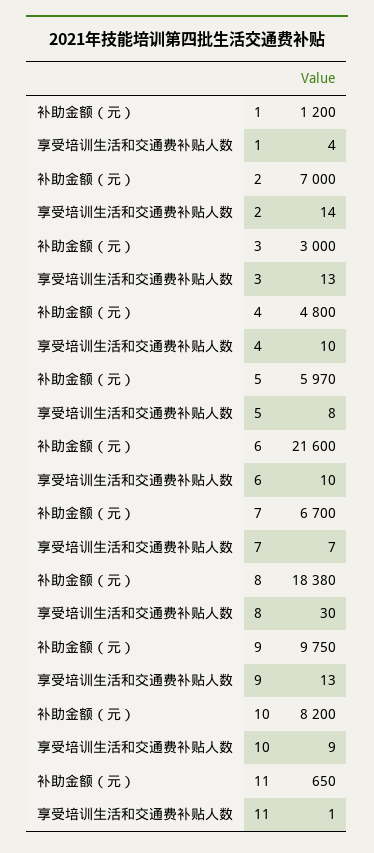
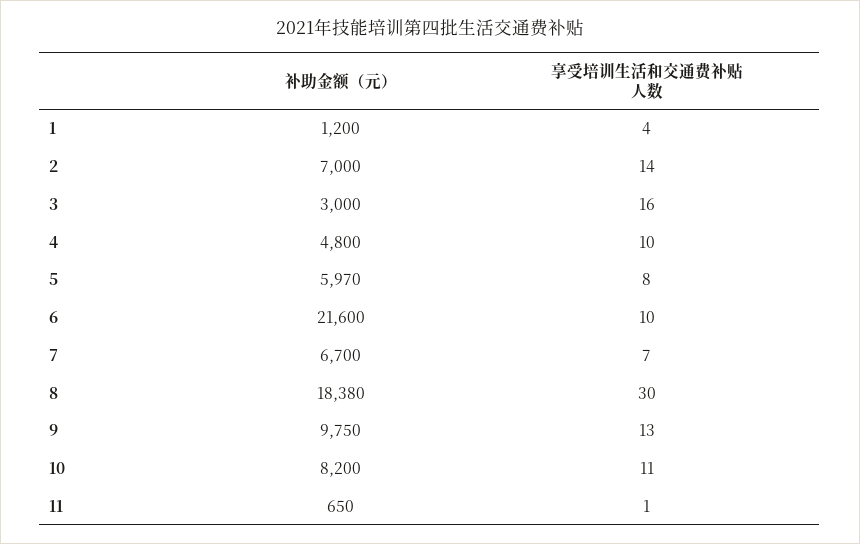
享受培训生活和交通费补贴人数, 3: 13 -> 16
享受培训生活和交通费补贴人数, 10: 9 -> 11

